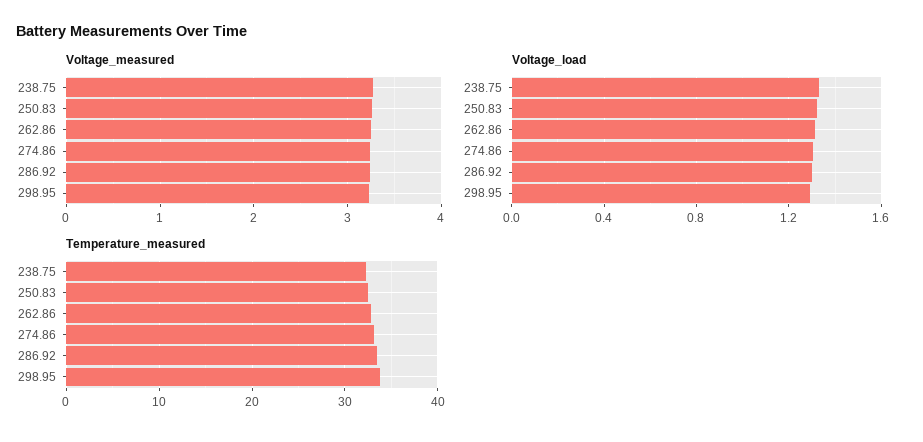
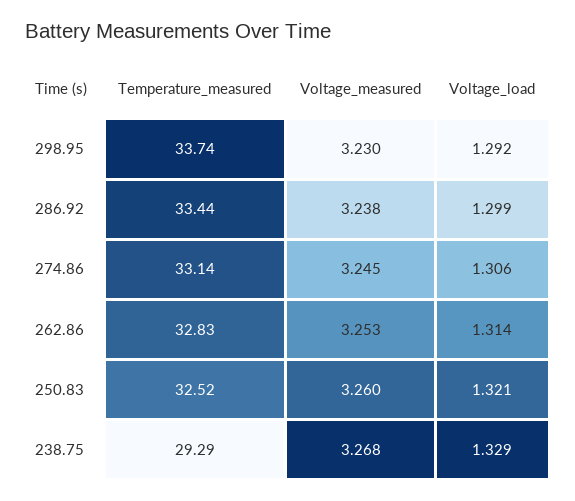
Temperature_measured, 238.75: 32 -> 29.29

